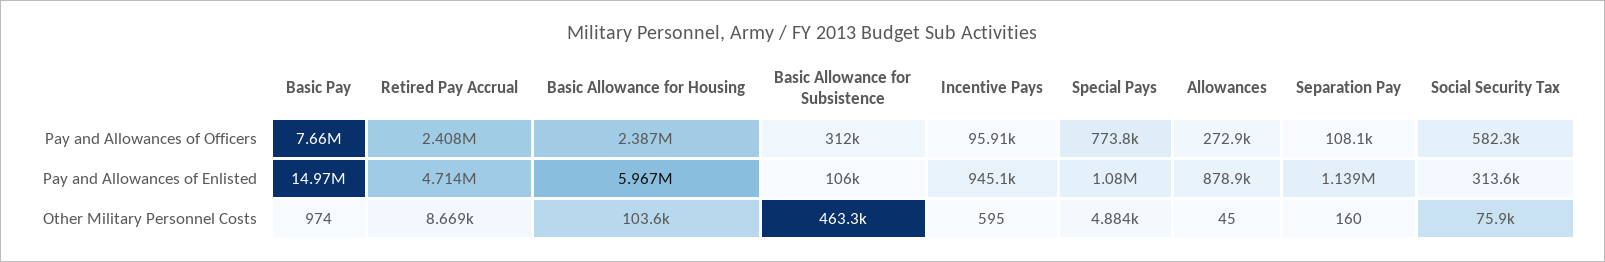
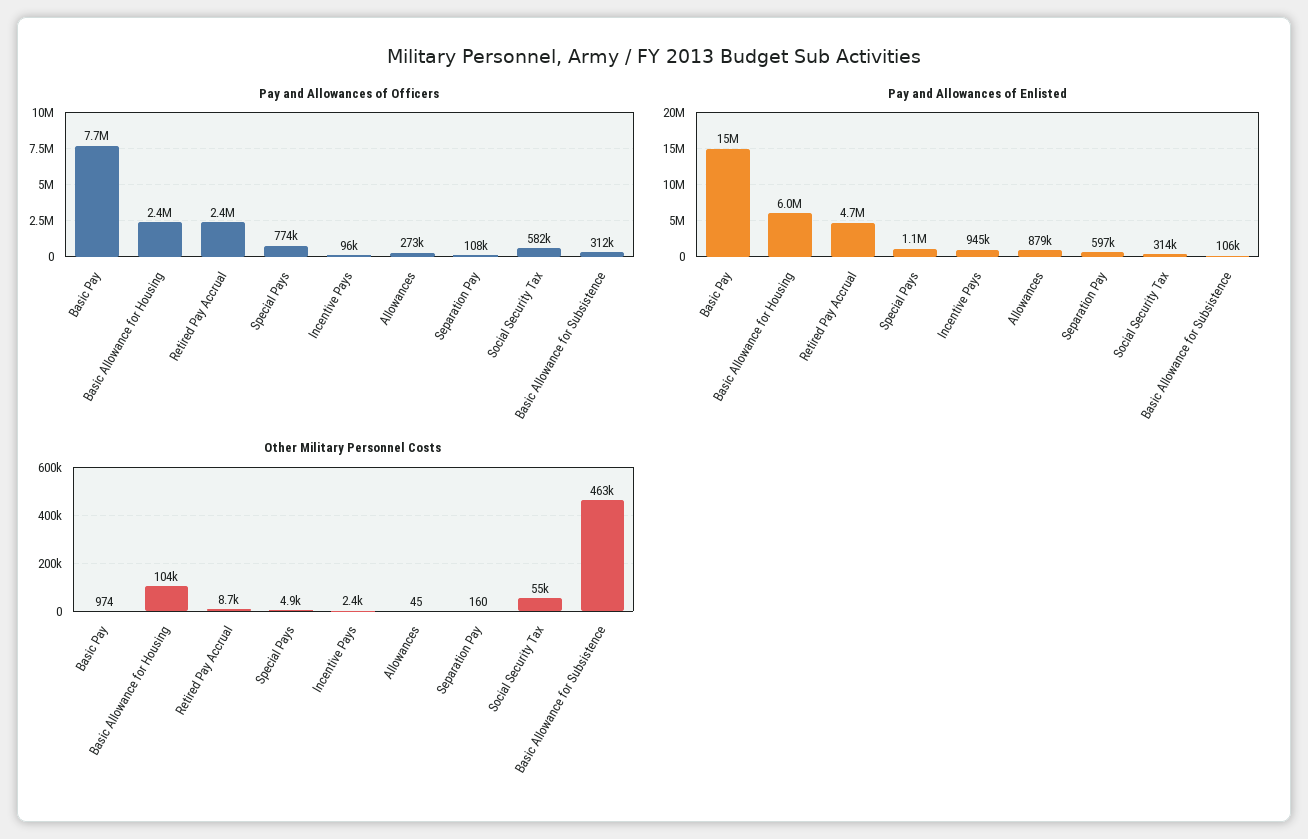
Pay and Allowances of Enlisted, Separation Pay: 1139000 -> 597000
Other Military Personnel Costs, Incentive Pays: 595 -> 2400
Other Military Personnel Costs, Social Security Tax: 75900 -> 55000

